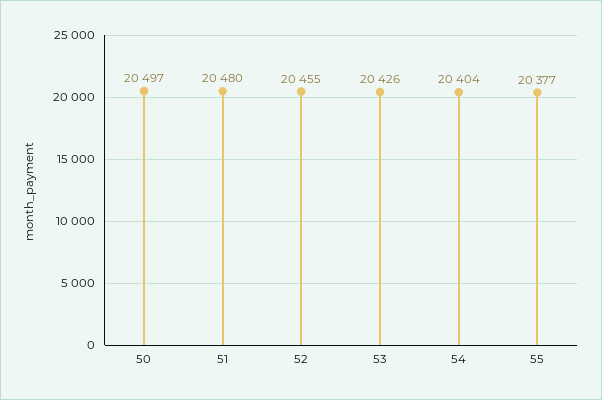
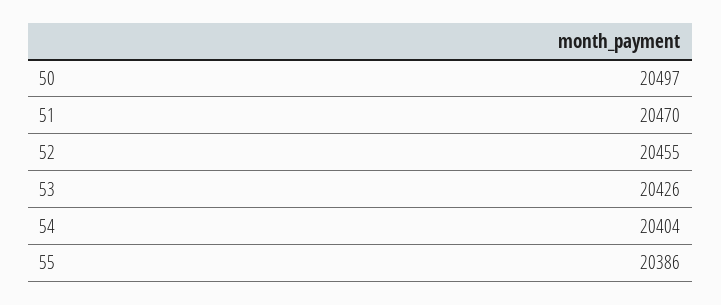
51: 20480 -> 20470
55: 20377 -> 20386

